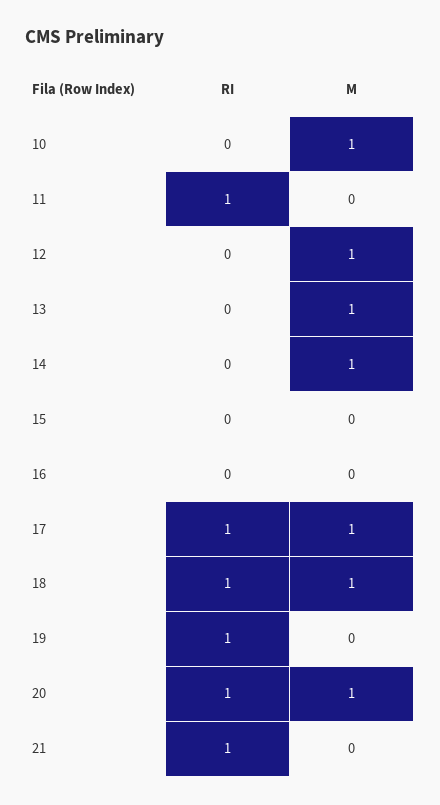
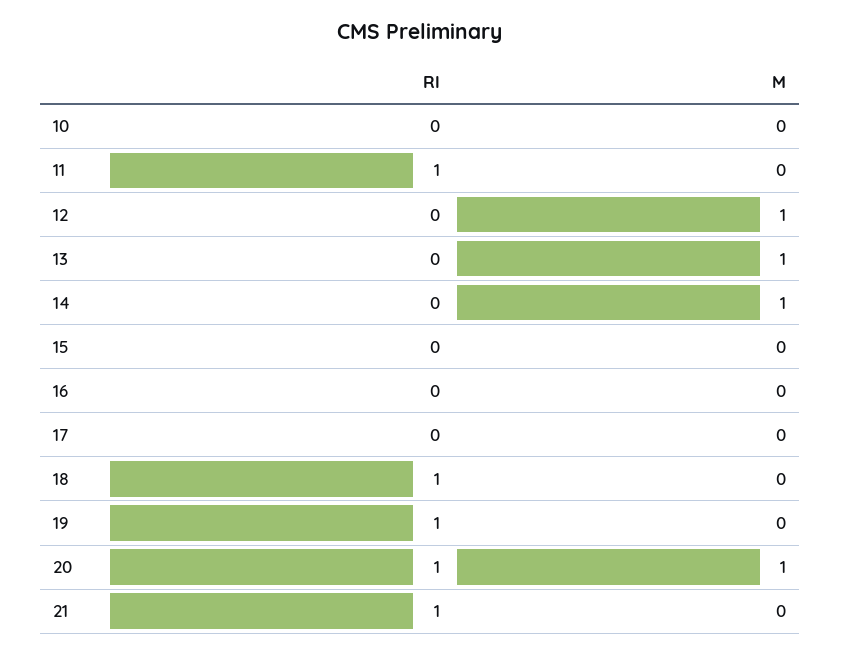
M, 10: 1 -> 0
RI, 17: 1 -> 0
M, 17: 1 -> 0
M, 18: 1 -> 0

